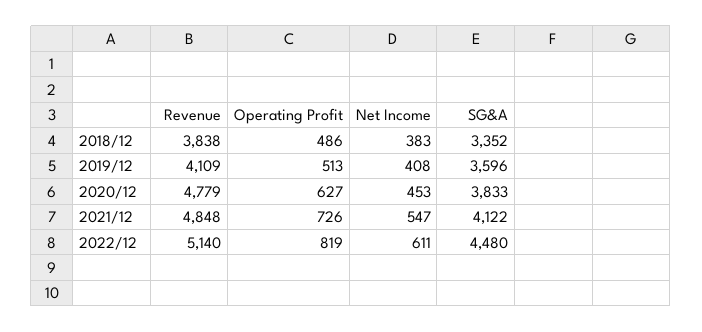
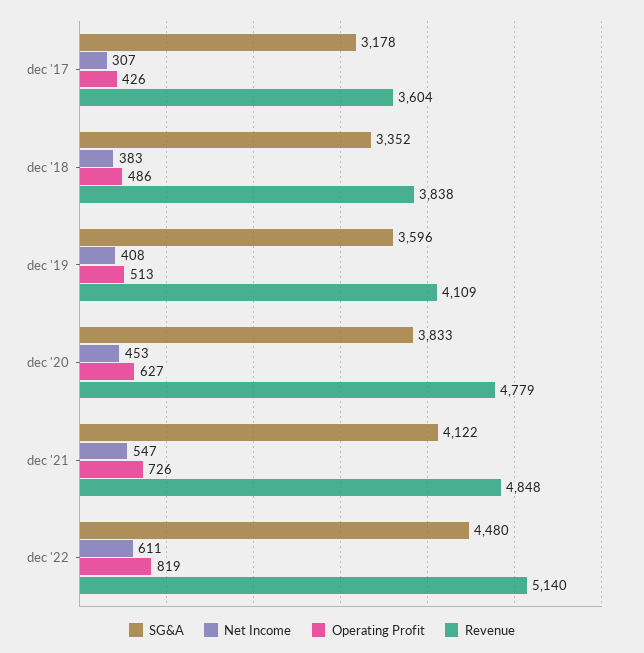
SG&A, dec '17: none -> 3178
Net Income, dec '17: none -> 307
Operating Profit, dec '17: none -> 426
Revenue, dec '17: none -> 3604

